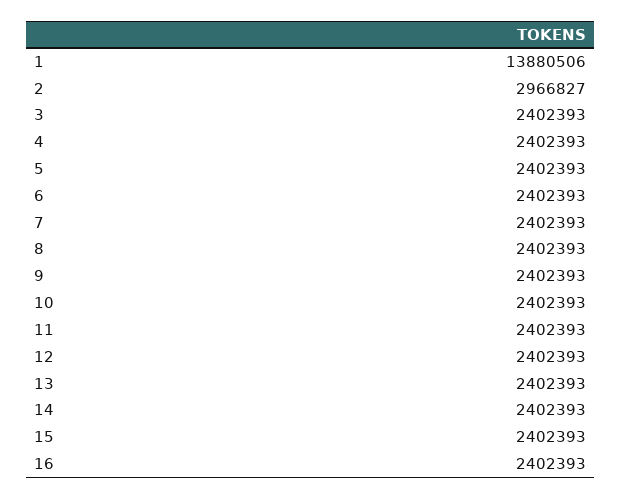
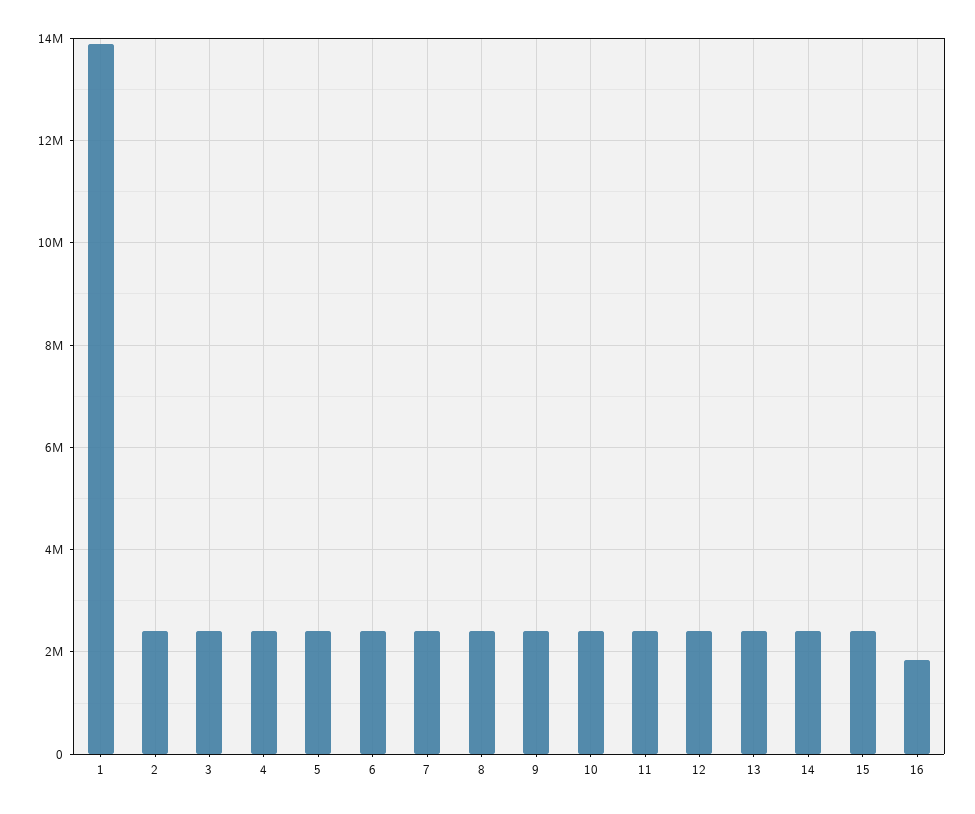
2: 2966827 -> 2400000
16: 2402393 -> 1800000

